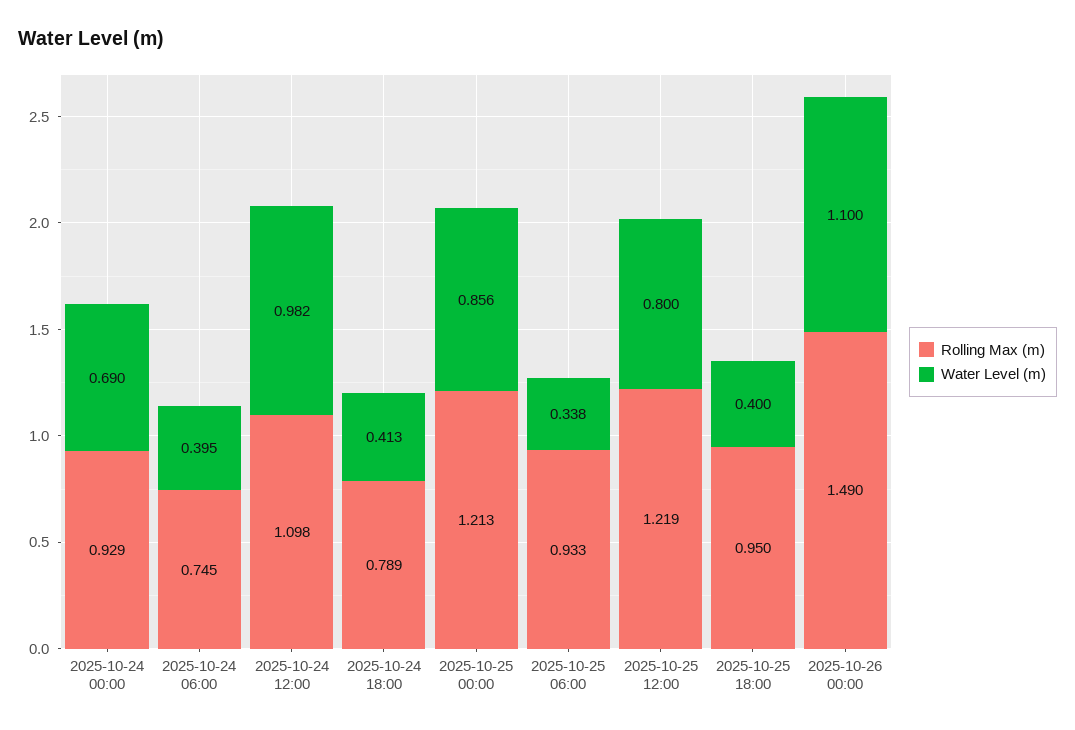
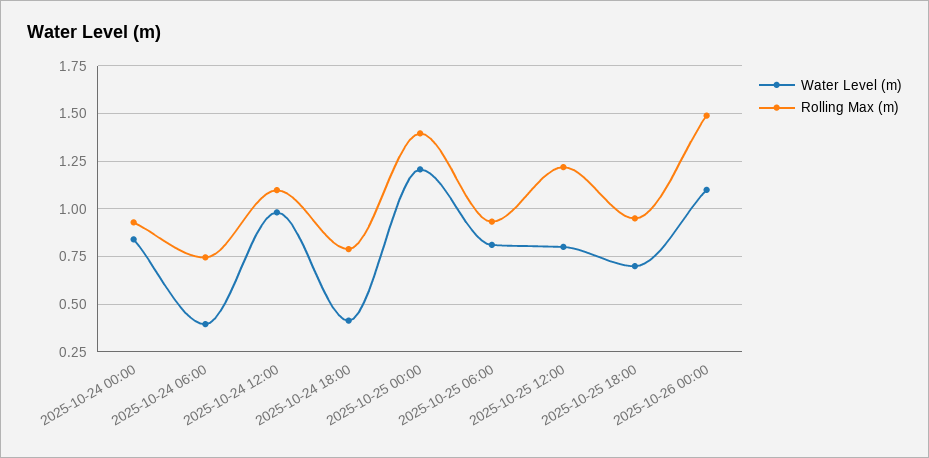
Water Level (m), 2025-10-24 00:00: 0.69 -> 0.85
Rolling Max (m), 2025-10-25 00:00: 1.213 -> 1.4
Water Level (m), 2025-10-25 00:00: 0.856 -> 1.2
Water Level (m), 2025-10-25 06:00: 0.338 -> 0.8
Water Level (m), 2025-10-25 18:00: 0.4 -> 0.7

